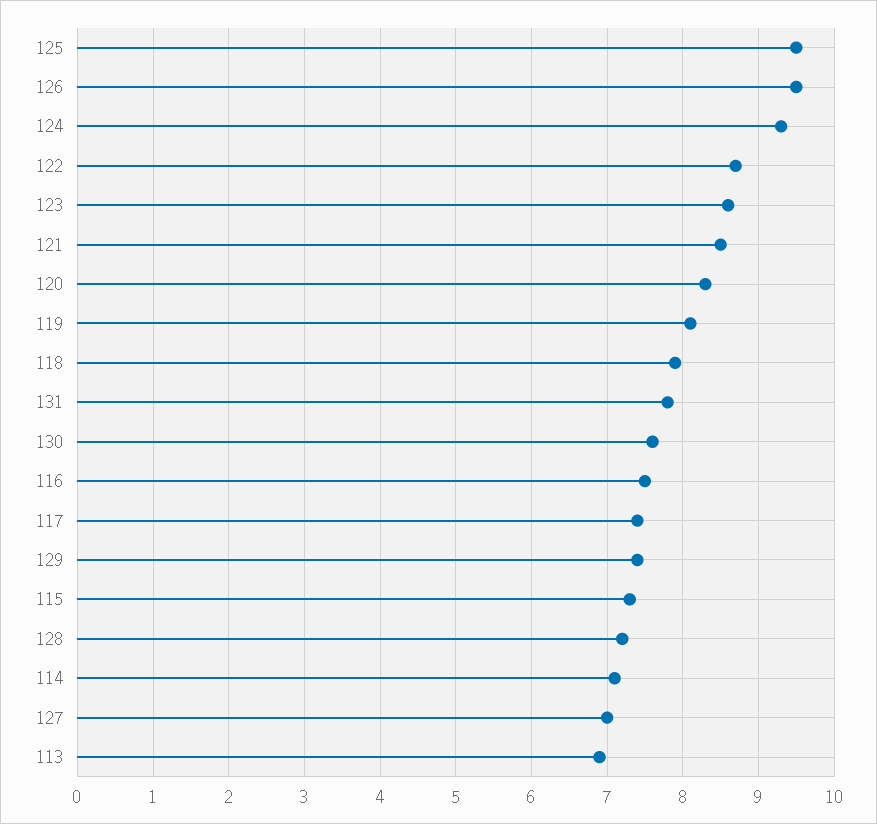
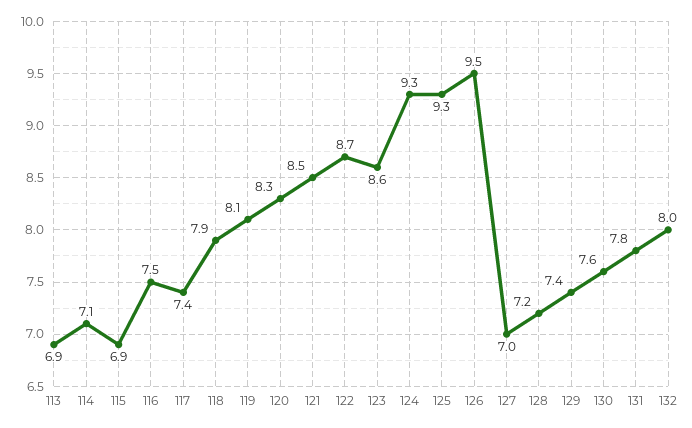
125: 9.5 -> 9.3
115: 7.3 -> 6.9
132: none -> 8

